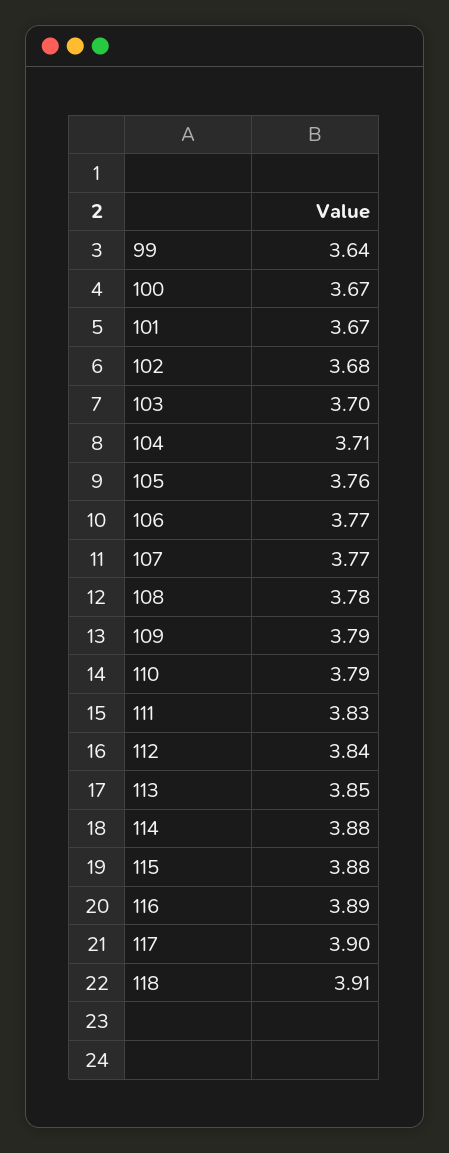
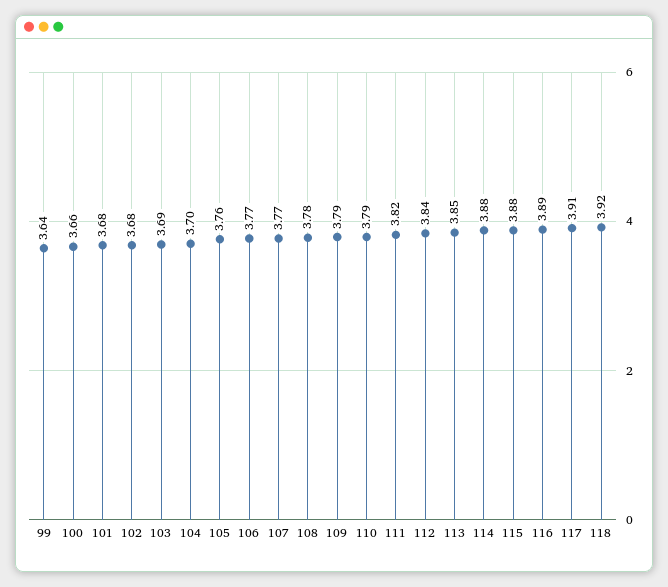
100: 3.67 -> 3.66
101: 3.67 -> 3.68
103: 3.7 -> 3.69
104: 3.71 -> 3.7
111: 3.83 -> 3.82
117: 3.9 -> 3.91
118: 3.91 -> 3.92

